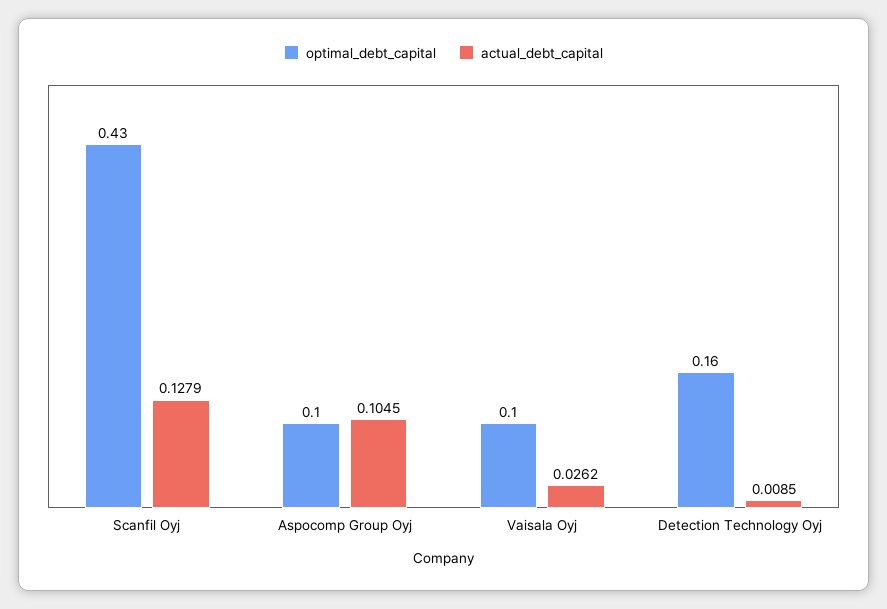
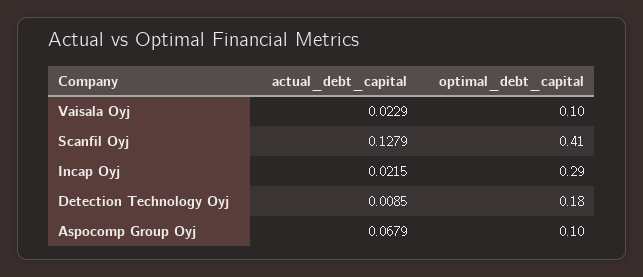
optimal_debt_capital, Scanfil Oyj: 0.43 -> 0.41
actual_debt_capital, Aspocomp Group Oyj: 0.1045 -> 0.0679
actual_debt_capital, Vaisala Oyj: 0.0262 -> 0.0229
optimal_debt_capital, Detection Technology Oyj: 0.16 -> 0.18
actual_debt_capital, Incap Oyj: none -> 0.0215
optimal_debt_capital, Incap Oyj: none -> 0.29

